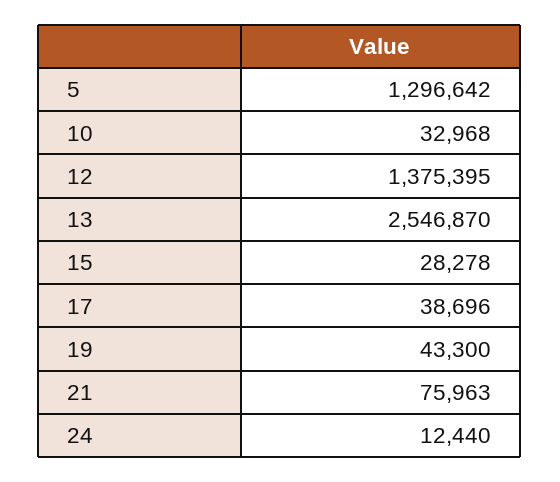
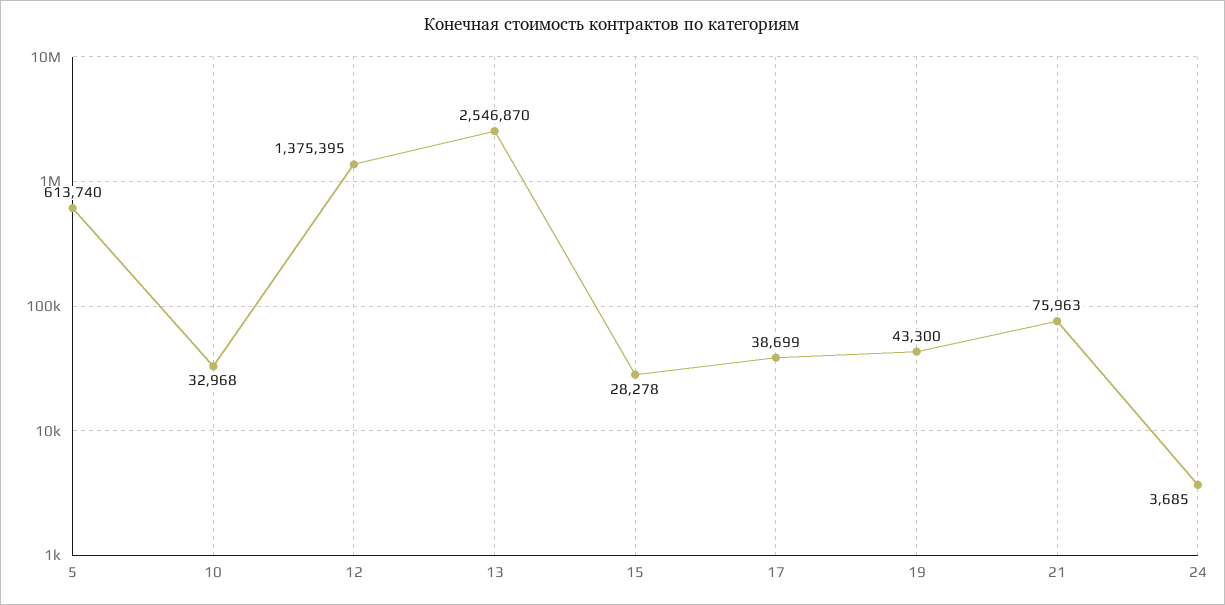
5: 1296642 -> 613740
17: 38696 -> 38699
24: 12440 -> 3685

